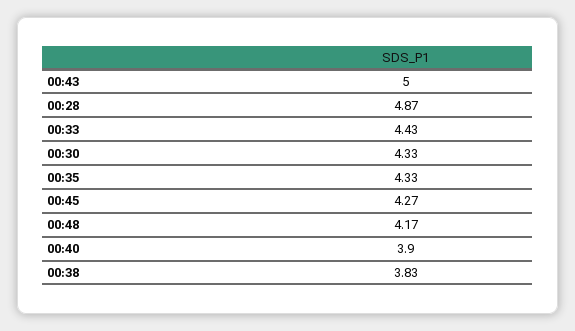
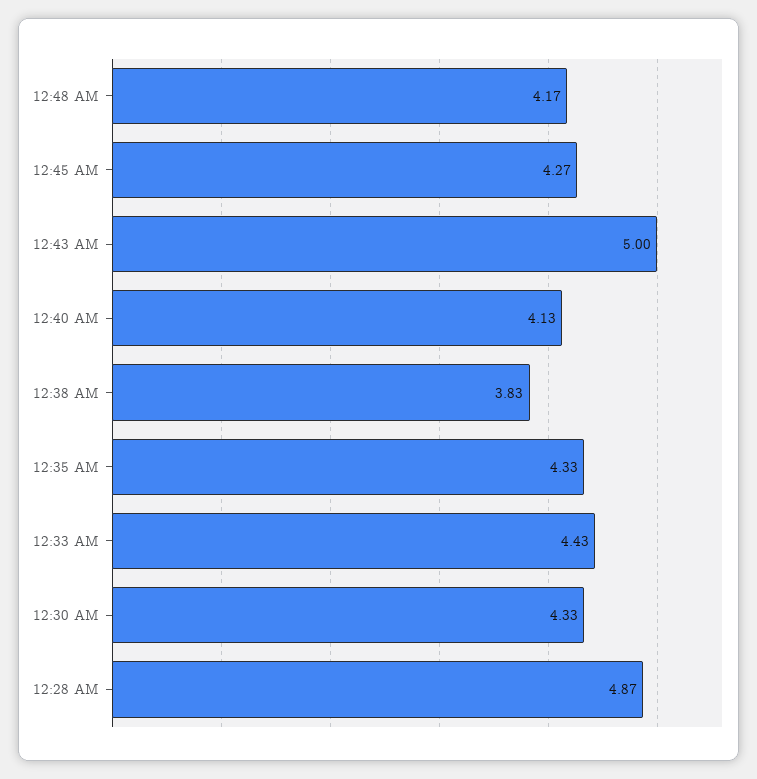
00:40: 3.9 -> 4.13

